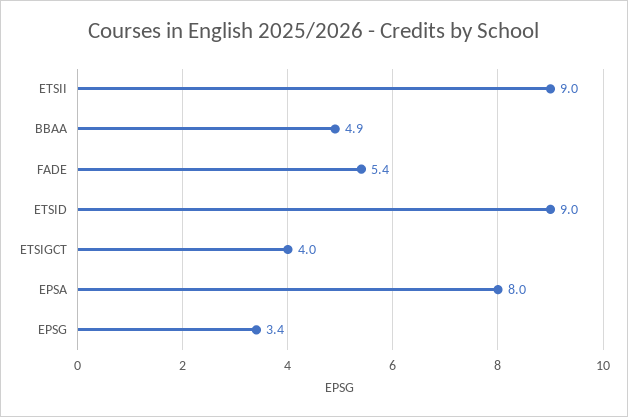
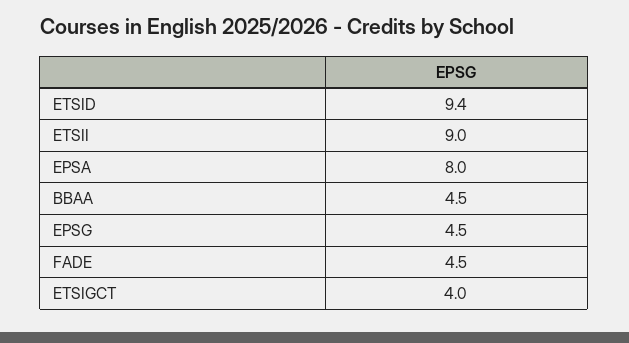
BBAA: 4.9 -> 4.5
FADE: 5.4 -> 4.5
ETSID: 9 -> 9.4
EPSG: 3.4 -> 4.5

